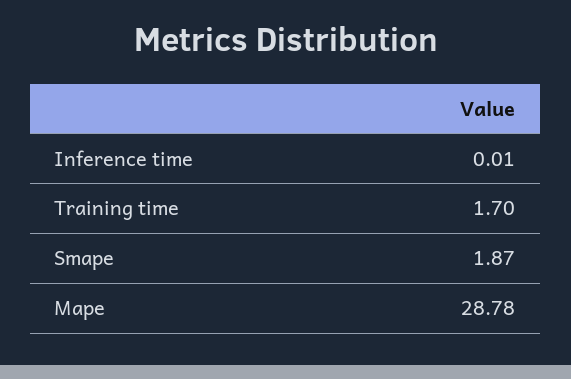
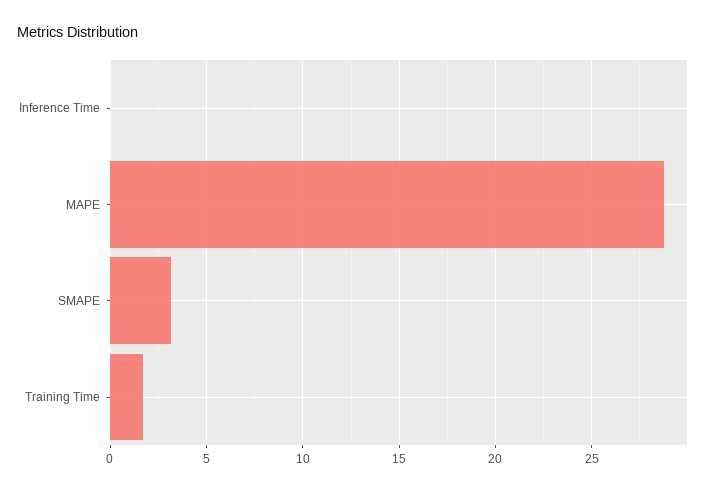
Smape: 1.87 -> 3

